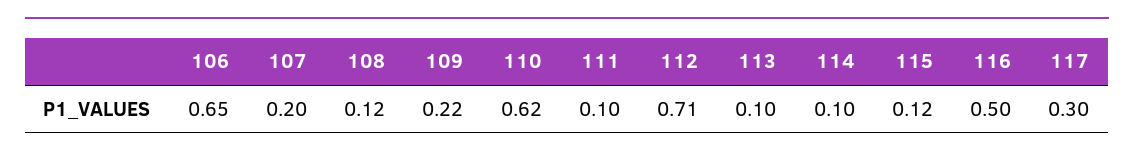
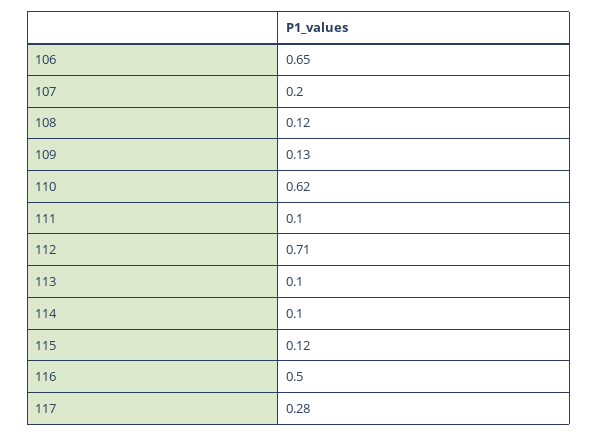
109: 0.22 -> 0.13
117: 0.3 -> 0.28

